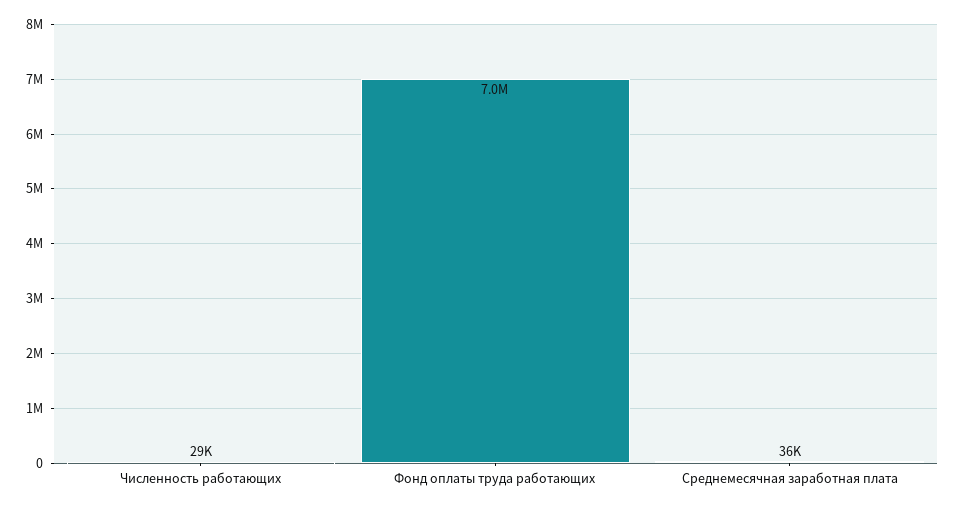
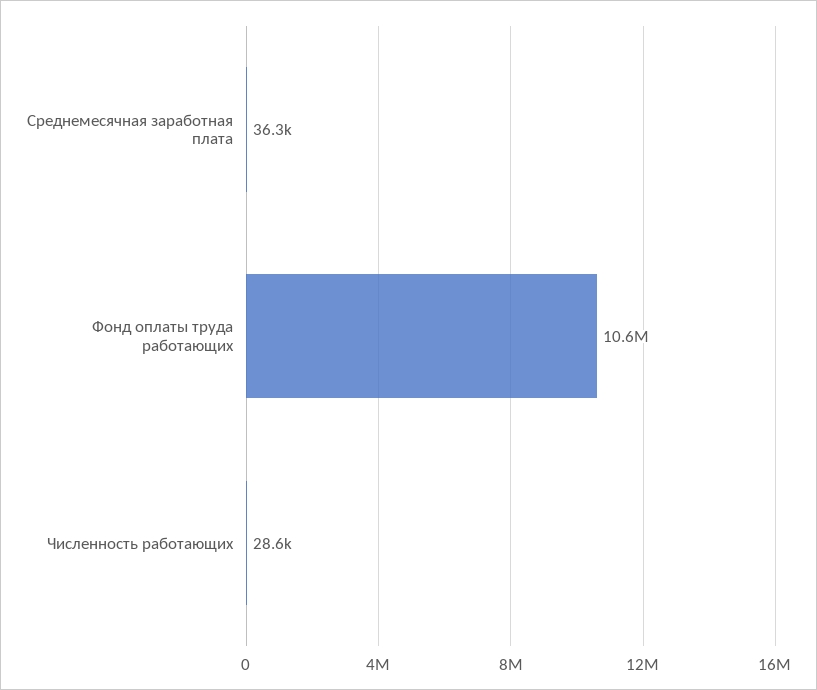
Фонд оплаты труда работающих: 7000000 -> 10600000

